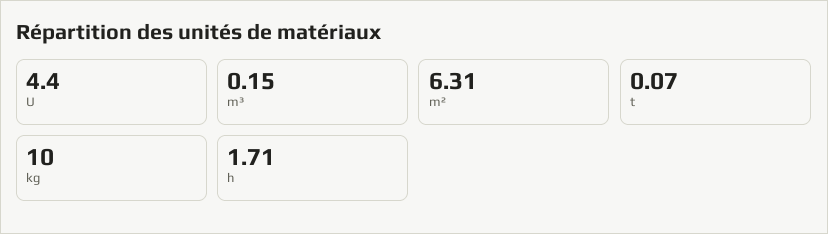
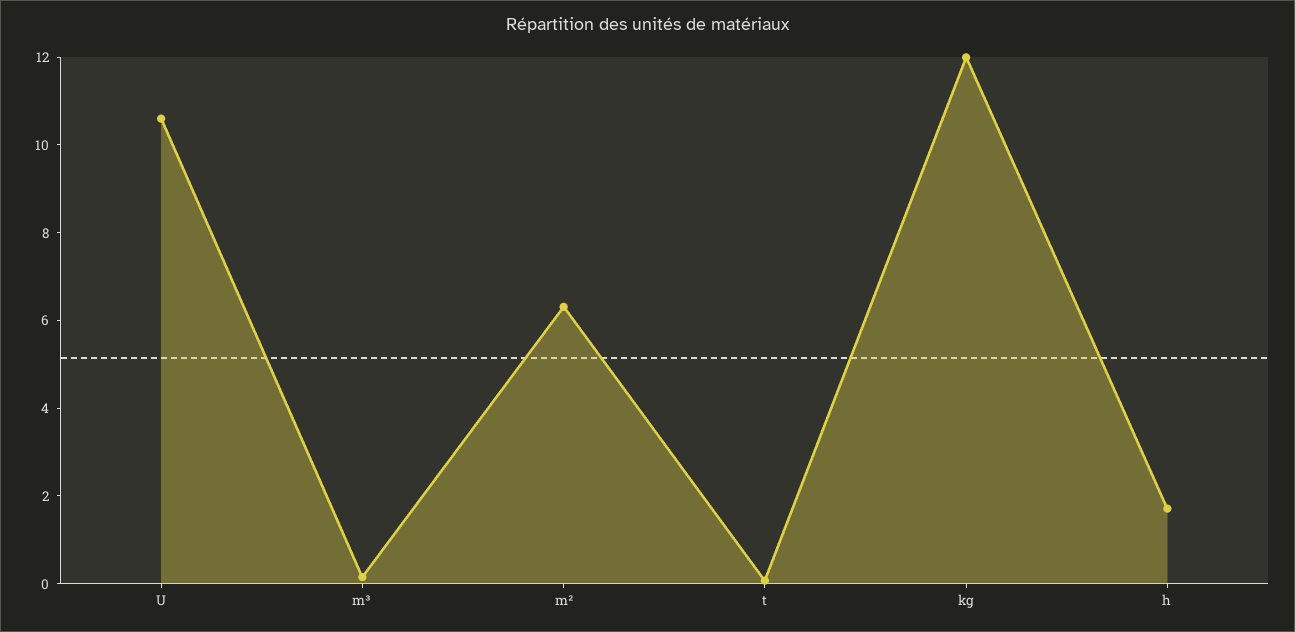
U: 4.4 -> 10.5
kg: 10 -> 12

